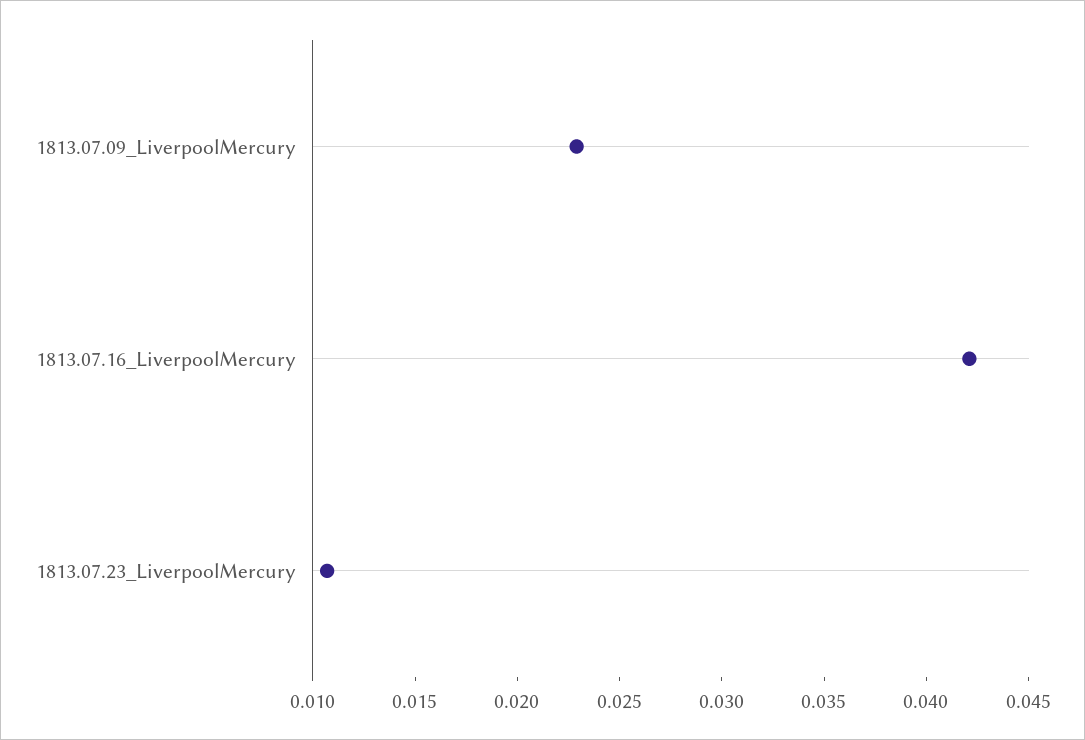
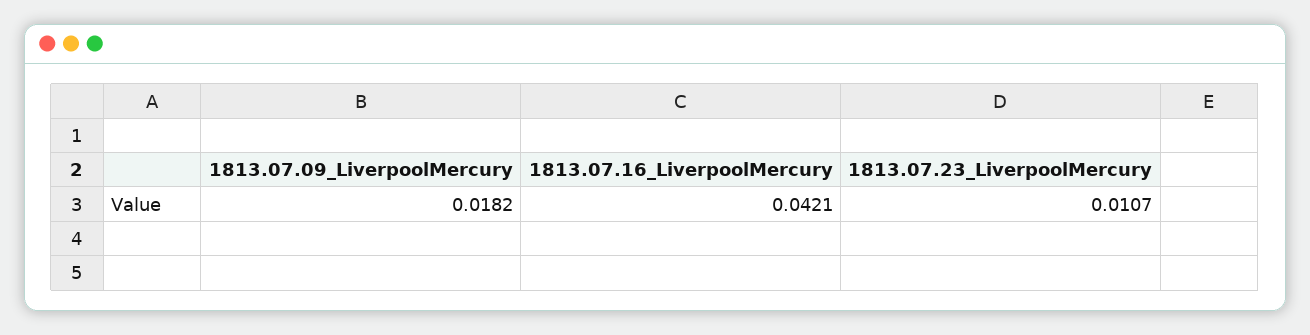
1813.07.09_LiverpoolMercury: 0.023 -> 0.0182

